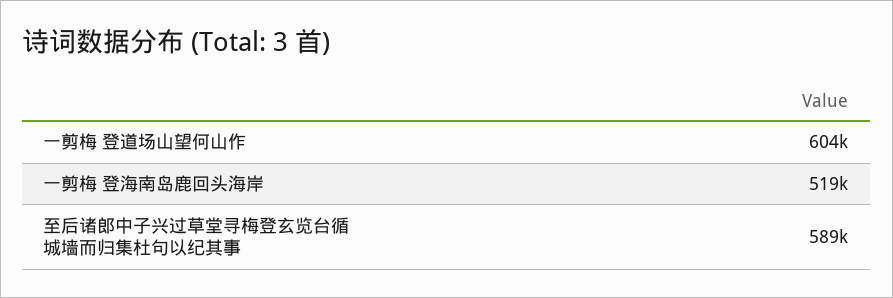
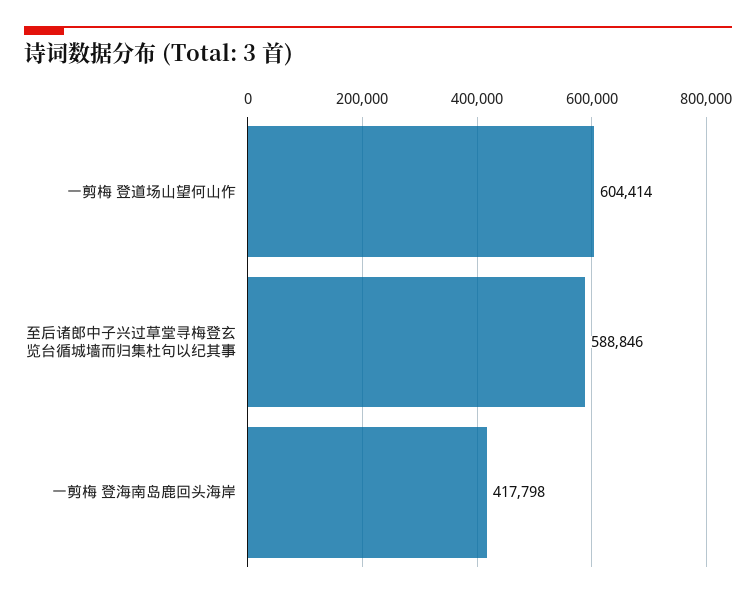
一剪梅 登海南岛鹿回头海岸: 519000 -> 417798

